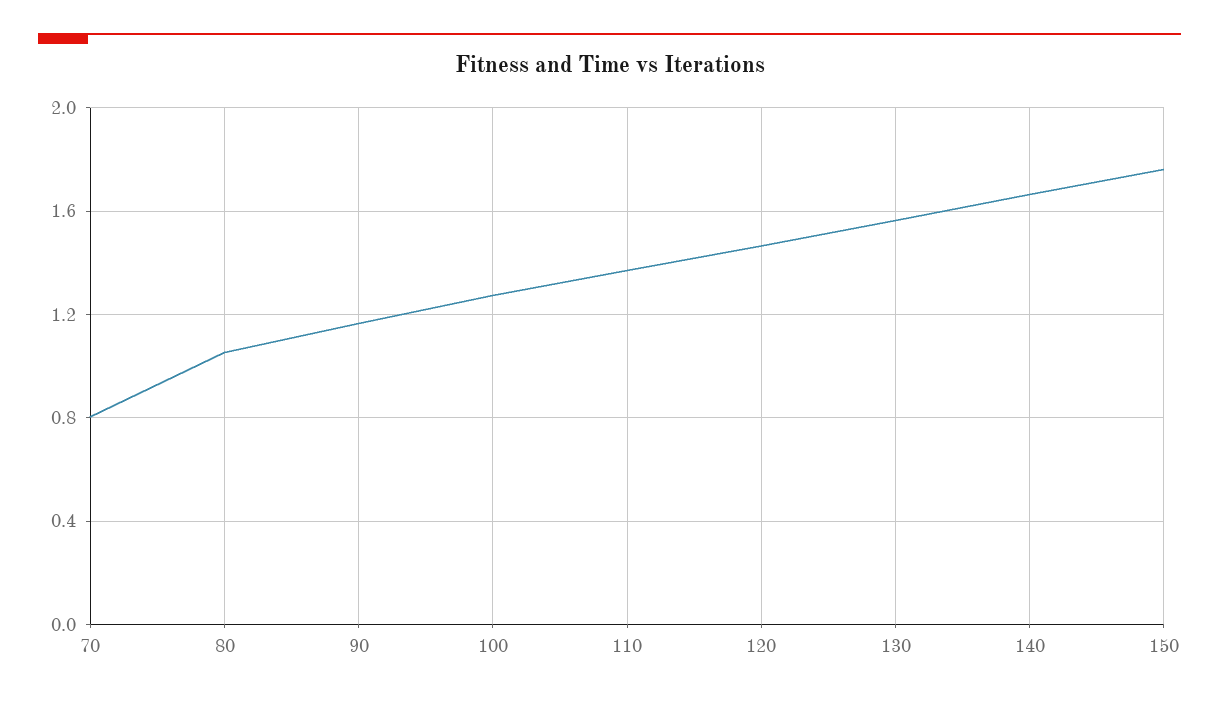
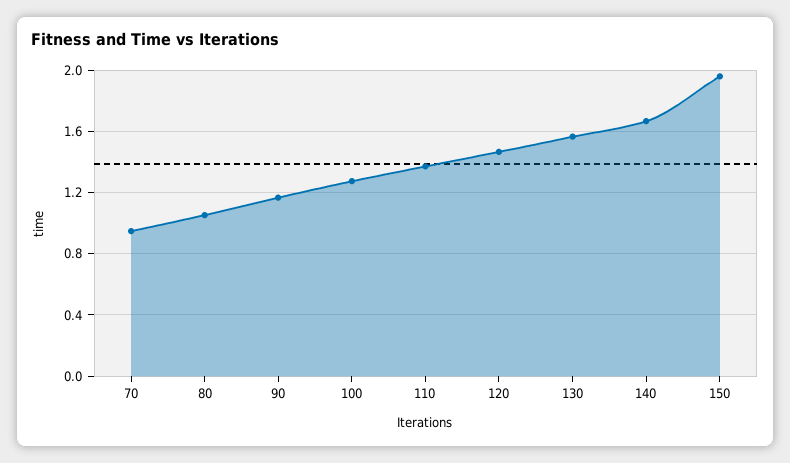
70: 0.8 -> 0.95
150: 1.75 -> 1.95

